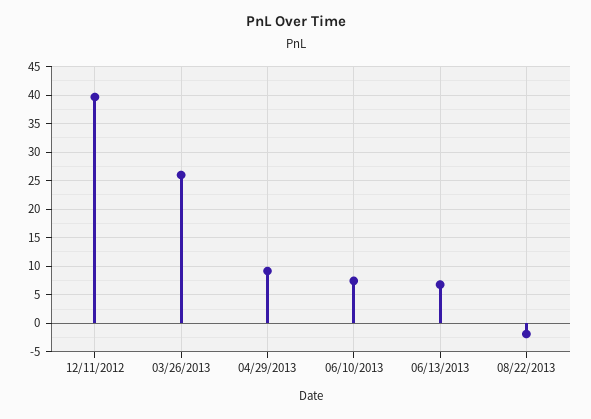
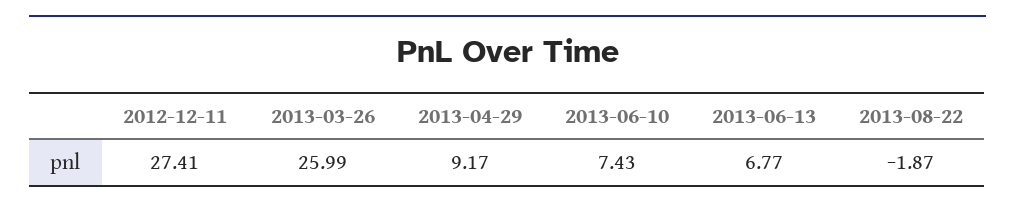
12/11/2012: 40 -> 27.41

